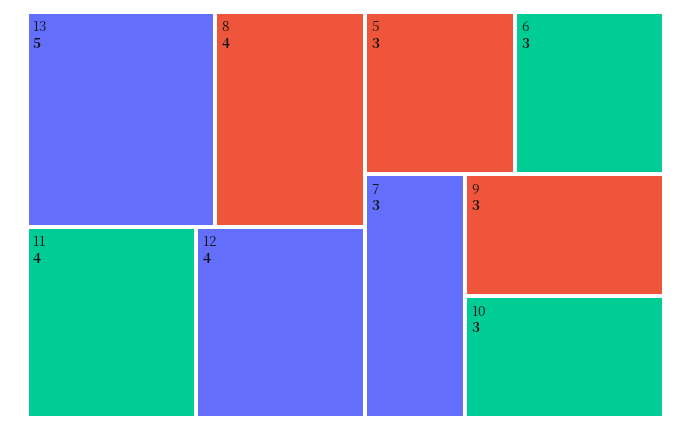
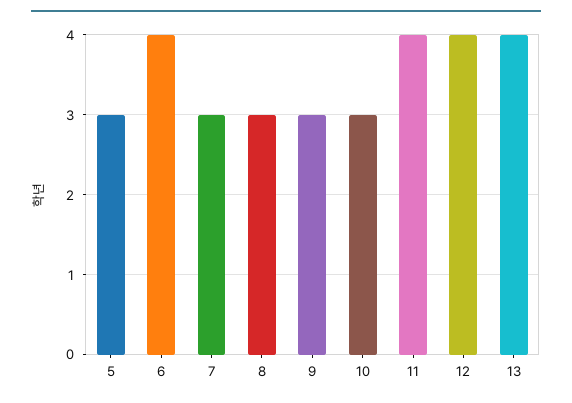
13: 5 -> 4
8: 4 -> 3
6: 3 -> 4

